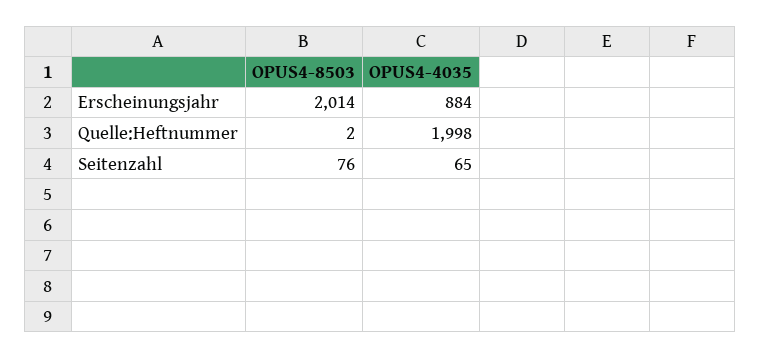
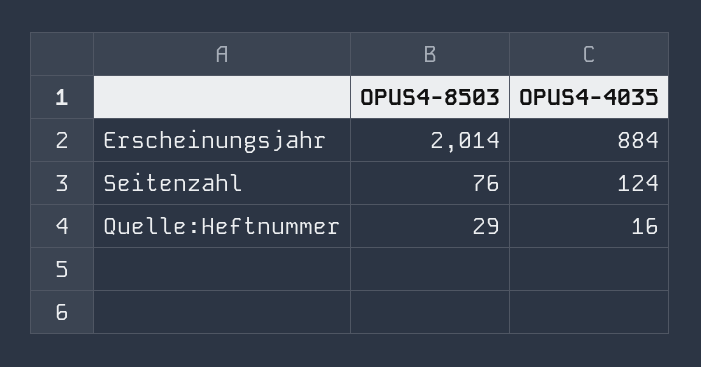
OPUS4-8503, Quelle:Heftnummer: 2 -> 29
OPUS4-4035, Quelle:Heftnummer: 1998 -> 16
OPUS4-4035, Seitenzahl: 65 -> 124

